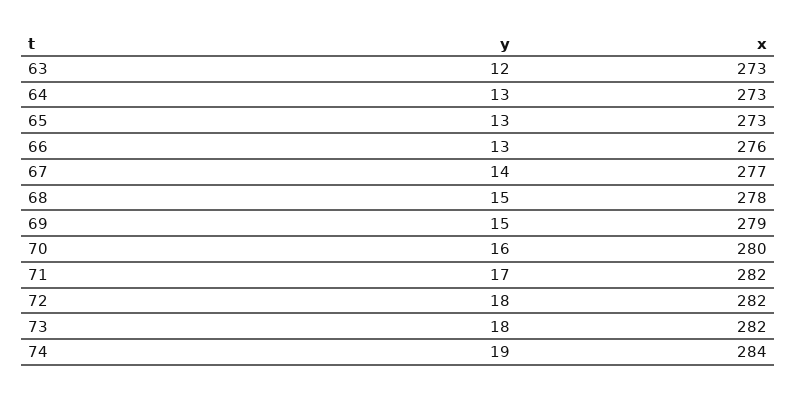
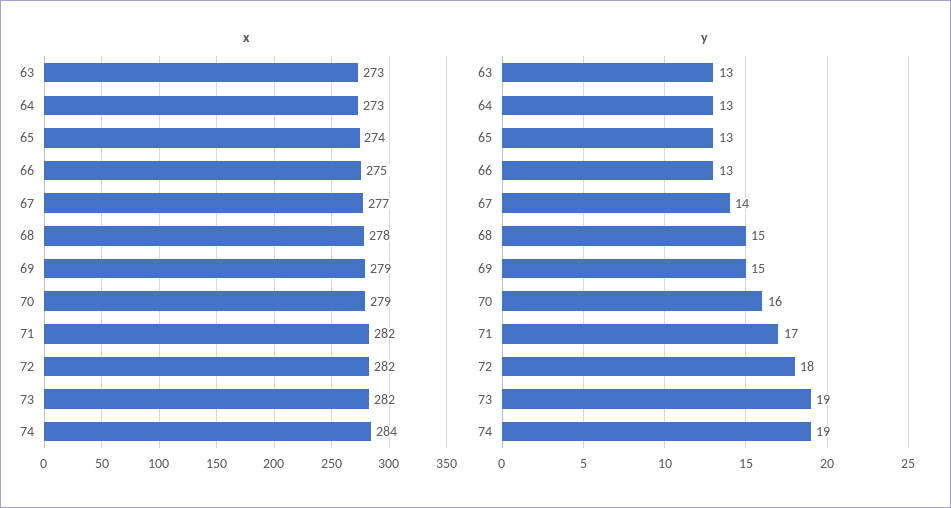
y, 63: 12 -> 13
x, 65: 273 -> 274
x, 66: 276 -> 275
x, 70: 280 -> 279
y, 73: 18 -> 19

